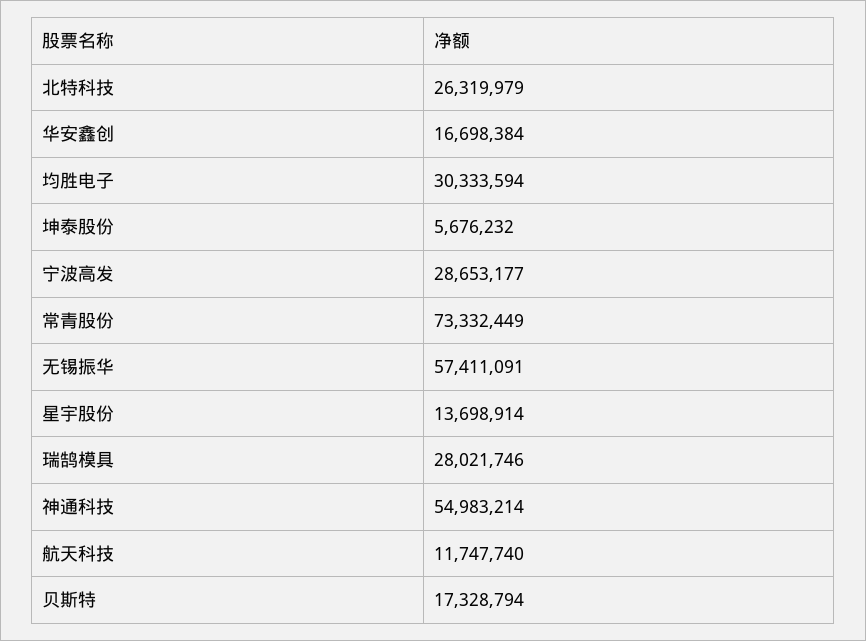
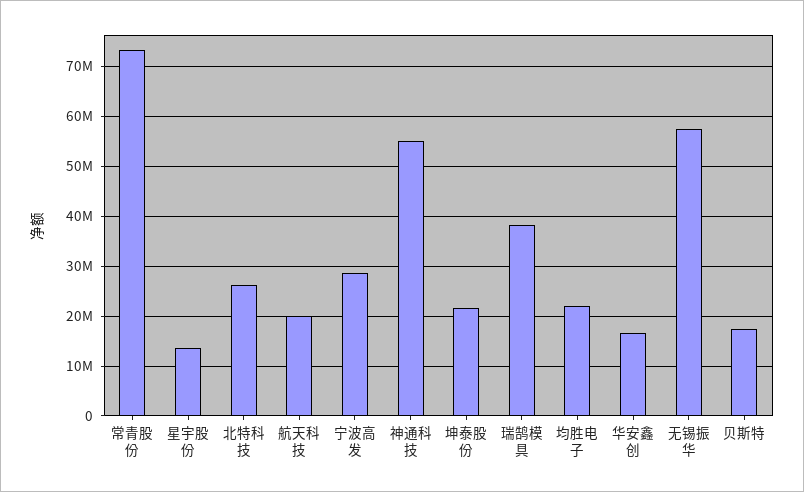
均胜电子: 30333594 -> 22000000
坤泰股份: 5676232 -> 22000000
瑞鹄模具: 28021746 -> 38000000
航天科技: 11747740 -> 20000000

